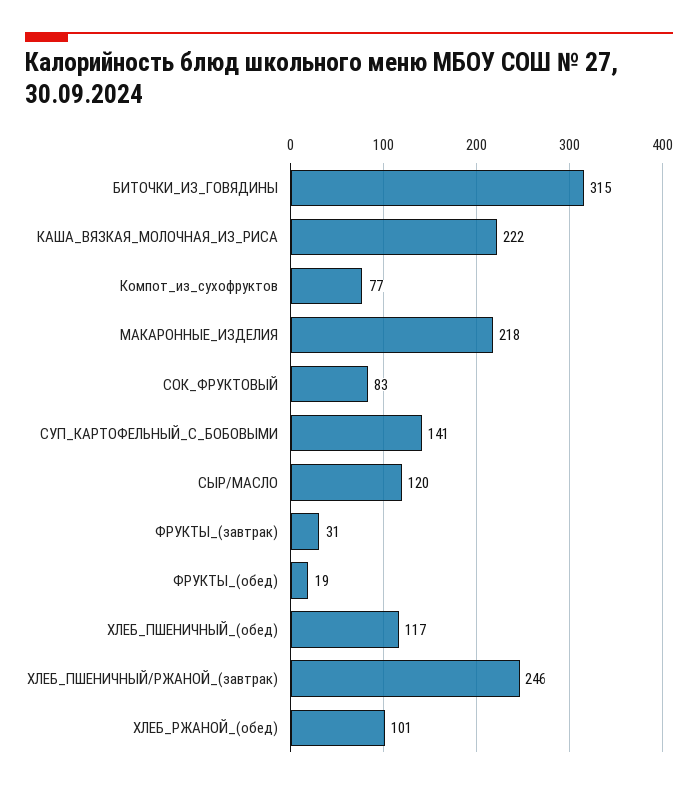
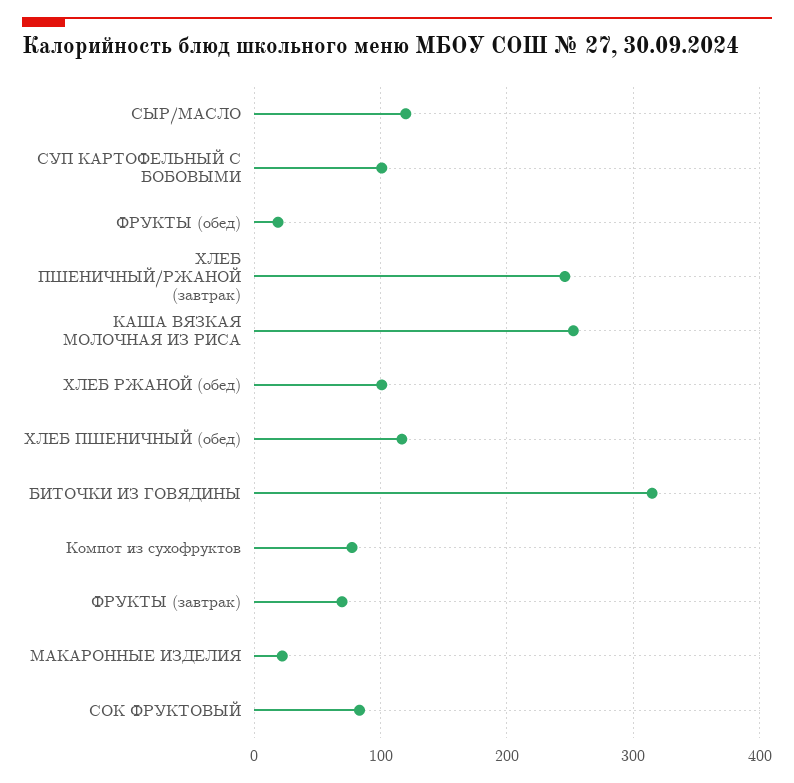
КАША_ВЯЗКАЯ_МОЛОЧНАЯ_ИЗ_РИСА: 222 -> 250
МАКАРОННЫЕ_ИЗДЕЛИЯ: 218 -> 20
СУП_КАРТОФЕЛЬНЫЙ_С_БОБОВЫМИ: 141 -> 100
ФРУКТЫ_(завтрак): 31 -> 70

